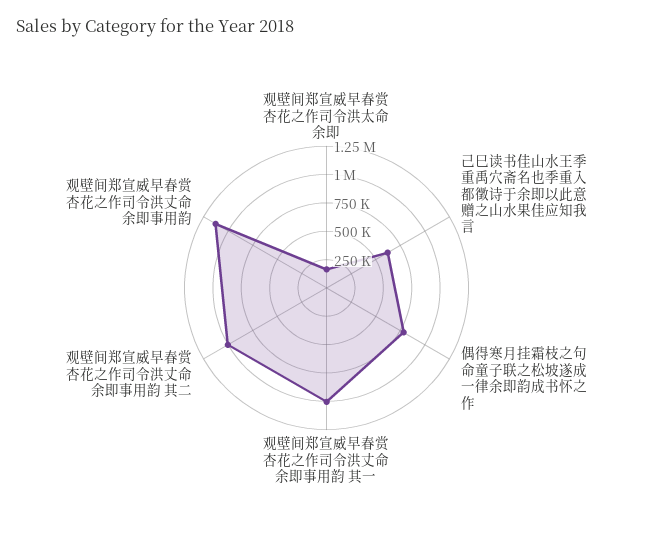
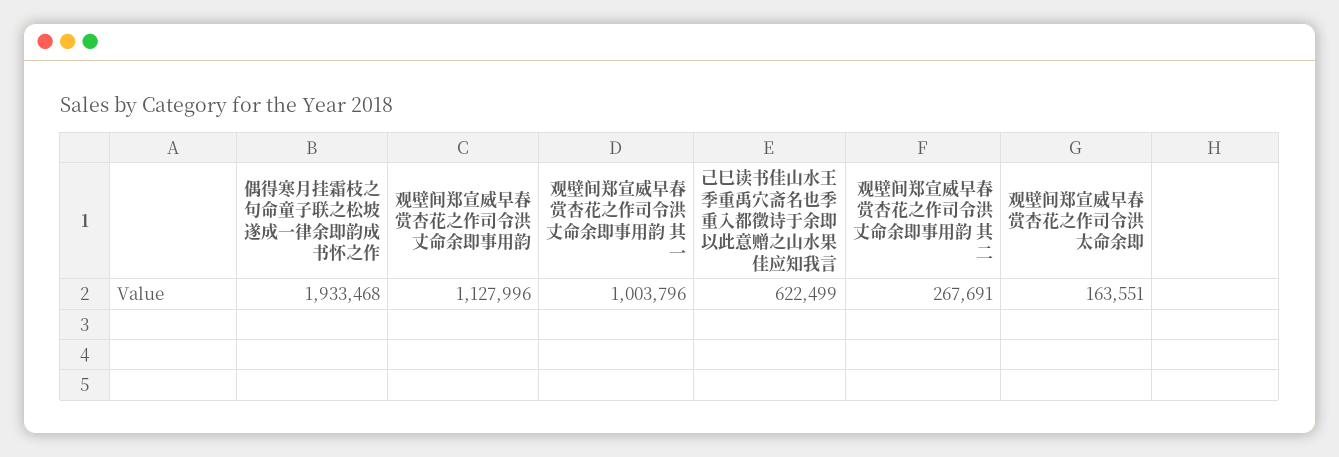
偶得寒月挂霜枝之句命童子联之松坡遂成一律余即韵成书怀之作: 750000 -> 1933468
观壁间郑宣威早春赏杏花之作司令洪丈命余即事用韵 其二: 1000000 -> 267691

